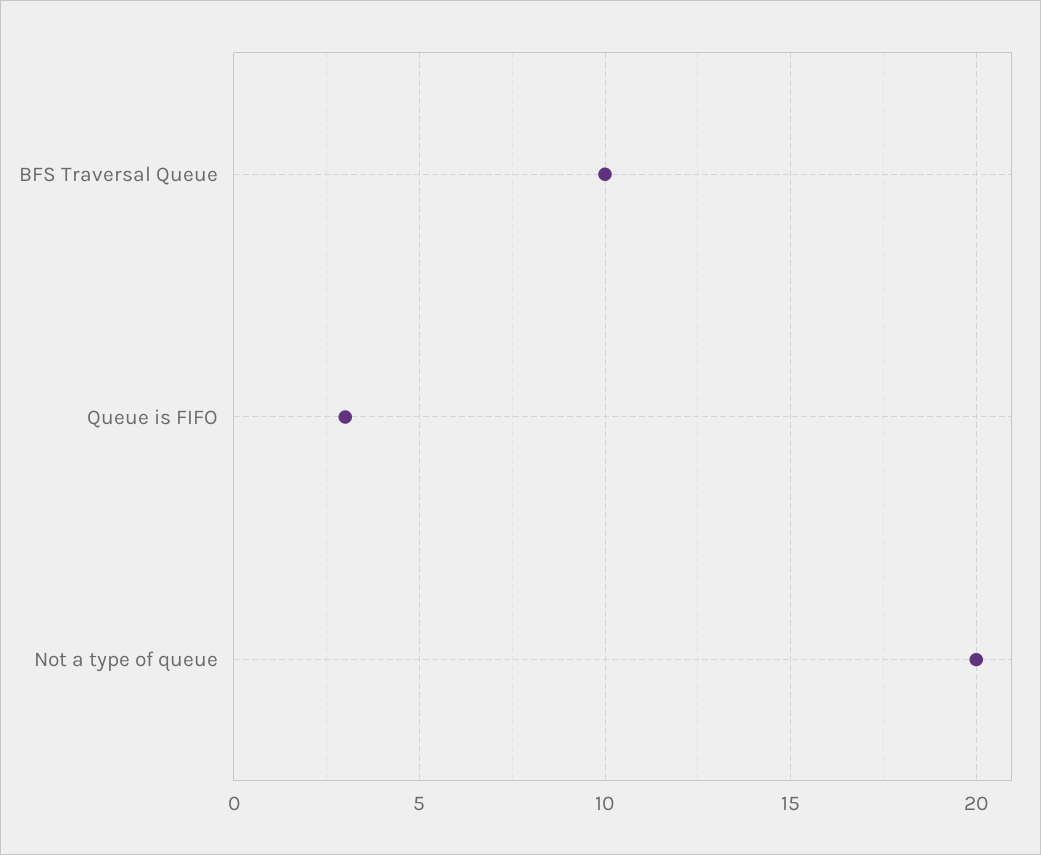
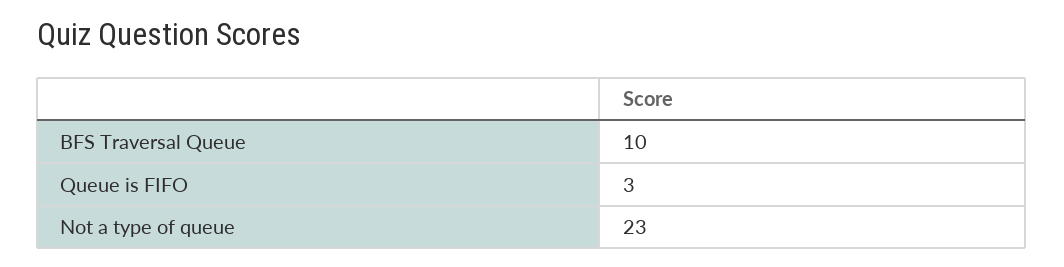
Not a type of queue: 20 -> 23

